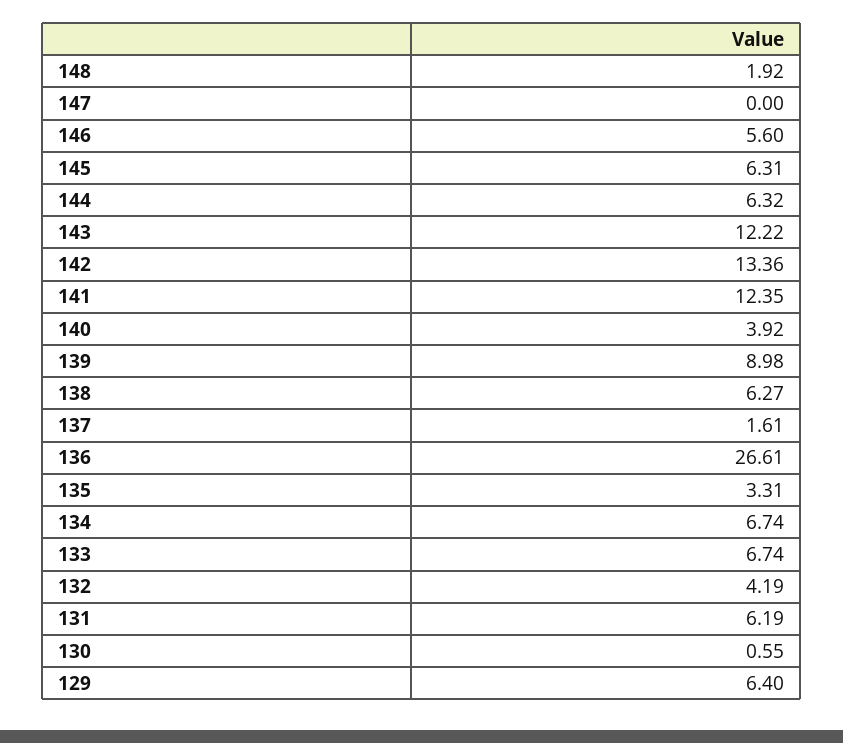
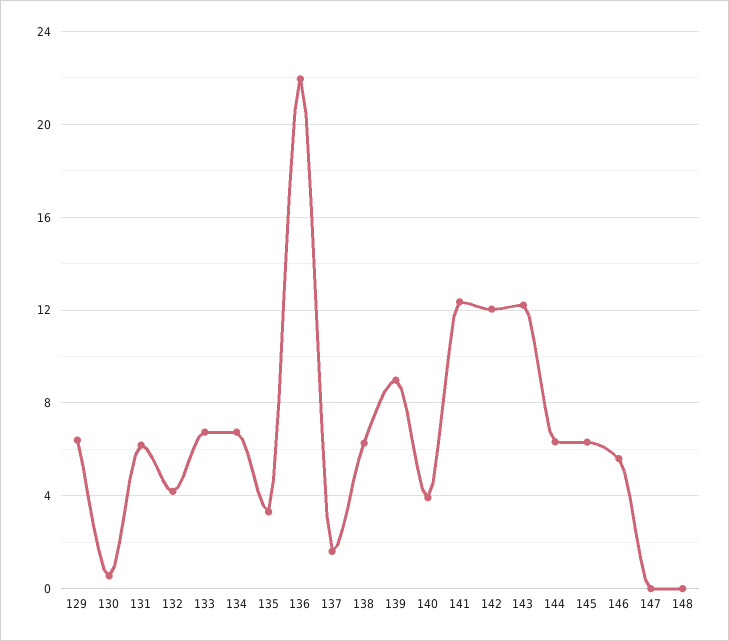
148: 1.92 -> 0
142: 13.36 -> 12
136: 26.61 -> 22

